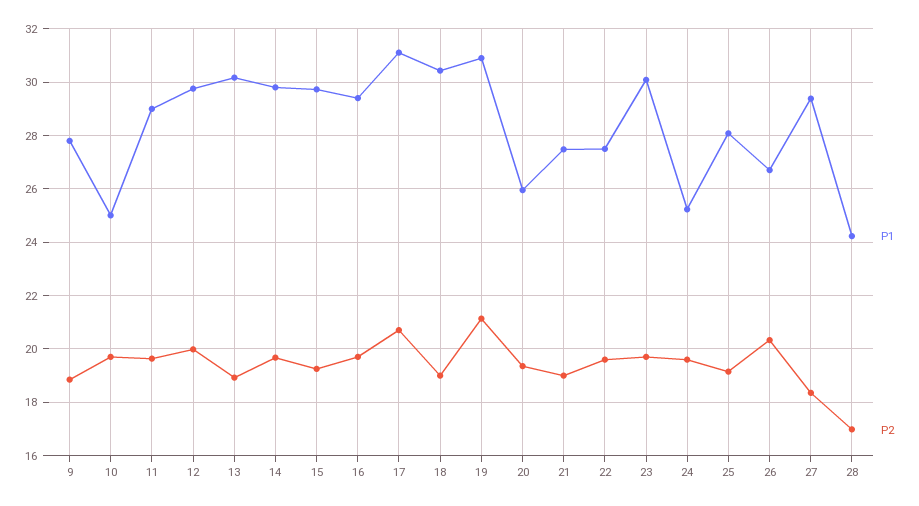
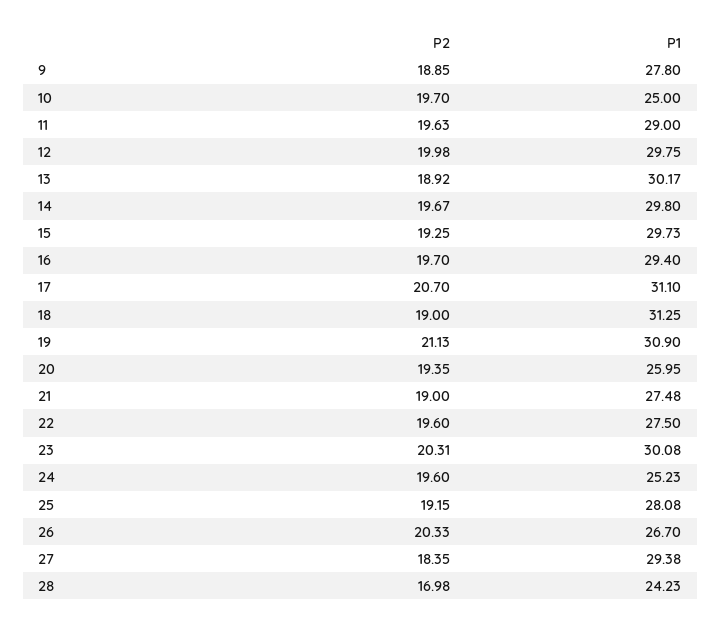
P1, 18: 30.5 -> 31.25
P2, 23: 19.75 -> 20.31

